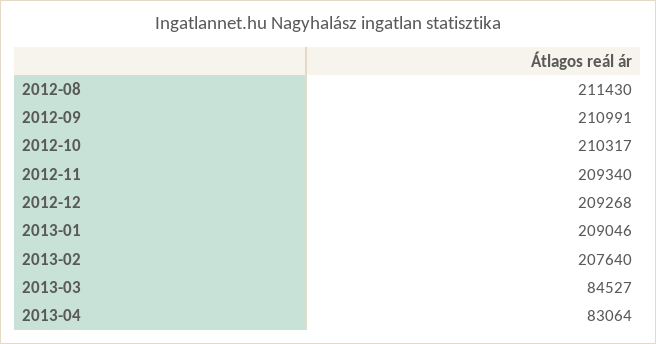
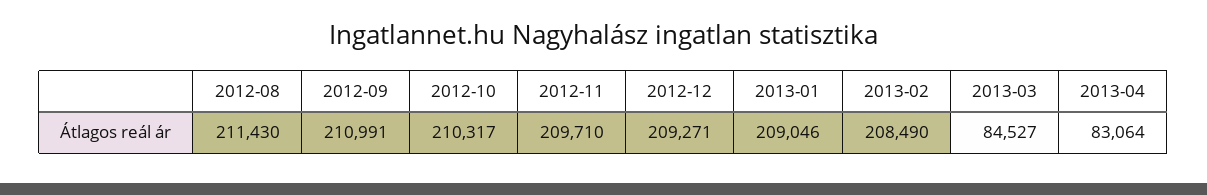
2012-11: 209340 -> 209710
2012-12: 209268 -> 209271
2013-02: 207640 -> 208490

